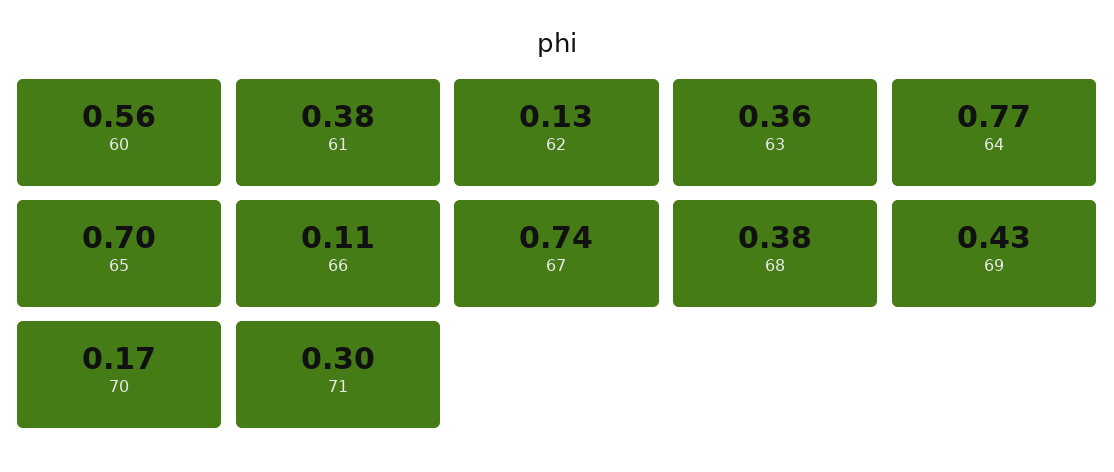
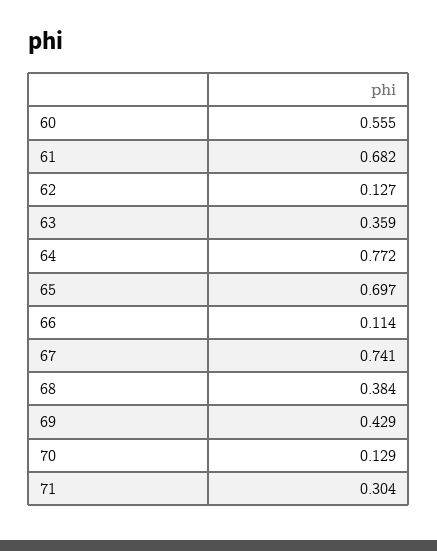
61: 0.38 -> 0.682
70: 0.17 -> 0.129

